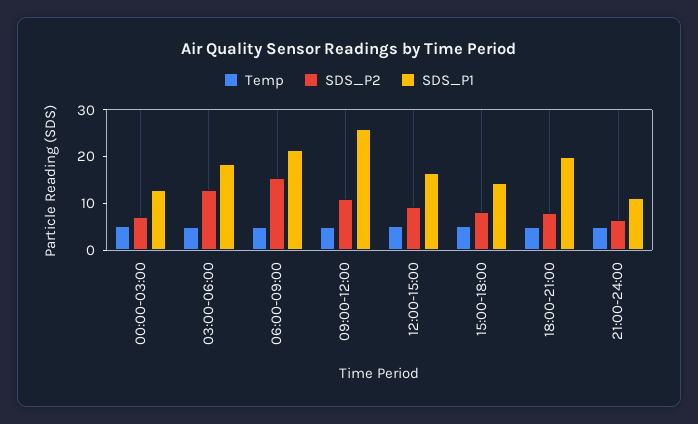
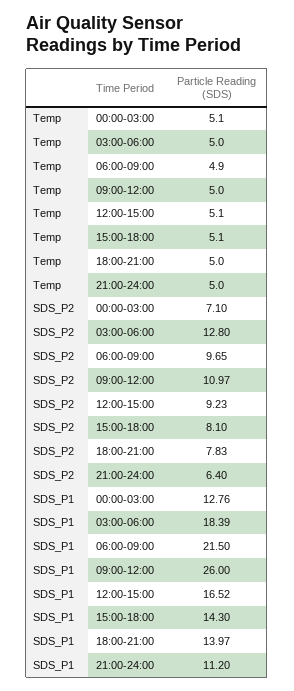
SDS_P2, 06:00-09:00: 16 -> 9.65
SDS_P1, 18:00-21:00: 20 -> 13.97

